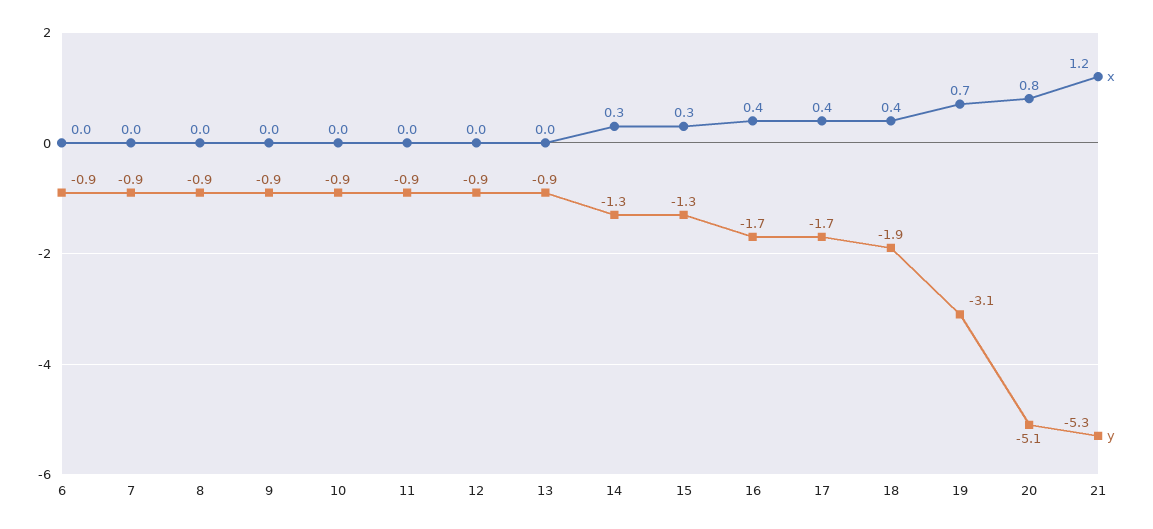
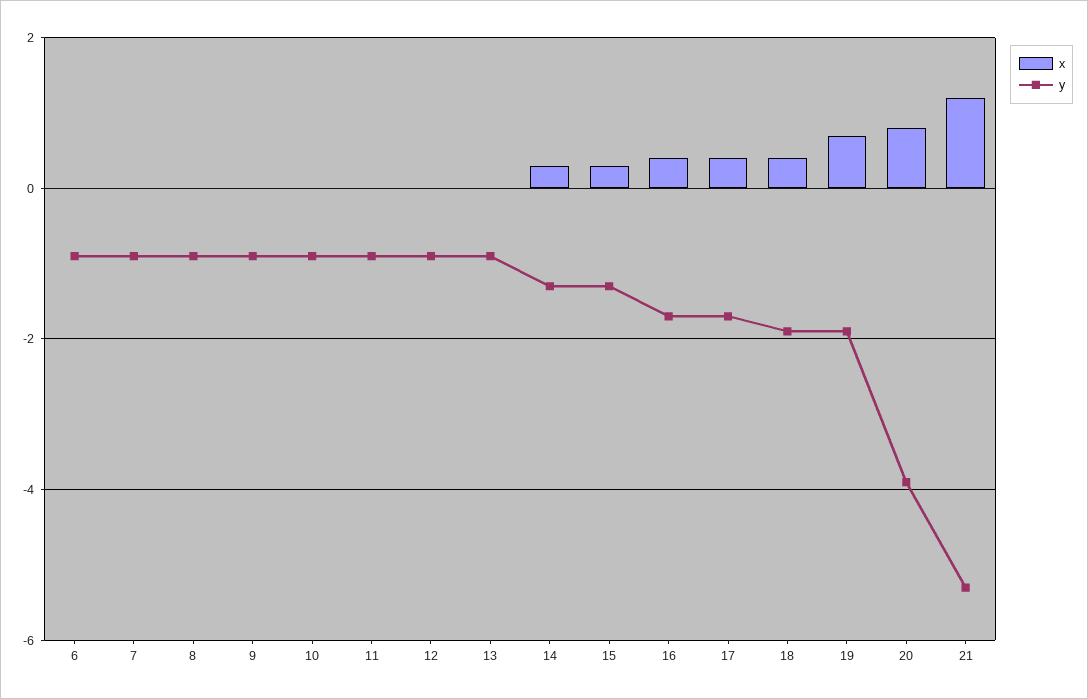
y, 19: -3.1 -> -2
y, 20: -5.1 -> -4

